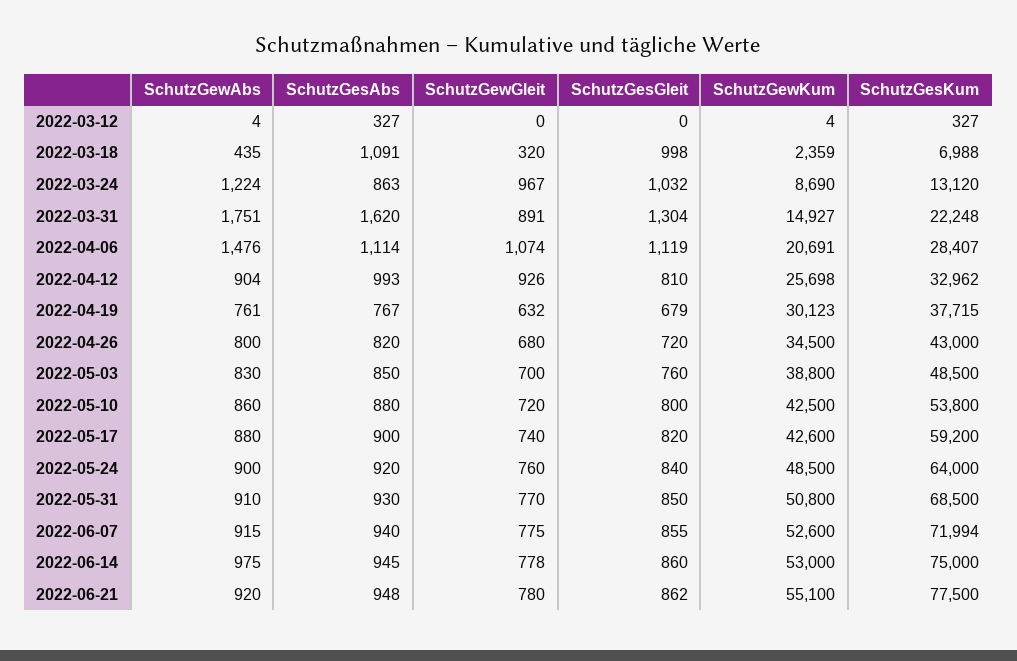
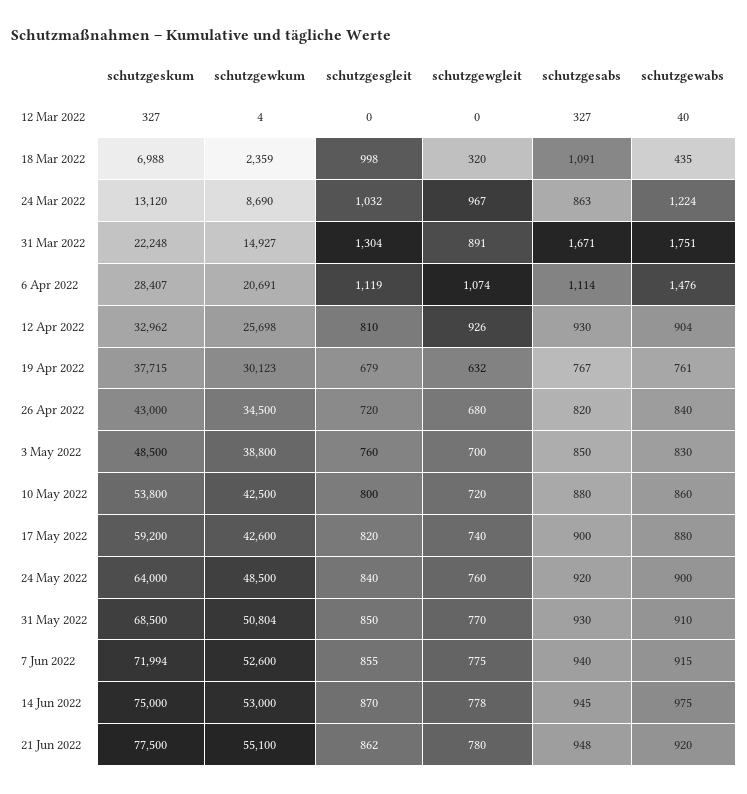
SchutzGewAbs, 2022-03-12: 4 -> 40
SchutzGesAbs, 2022-03-31: 1620 -> 1671
SchutzGesAbs, 2022-04-12: 993 -> 930
SchutzGewAbs, 2022-04-26: 800 -> 840
SchutzGewKum, 2022-05-31: 50800 -> 50804
SchutzGesGleit, 2022-06-14: 860 -> 870

